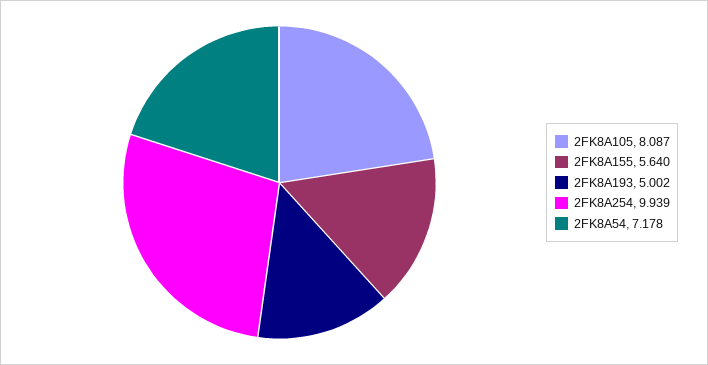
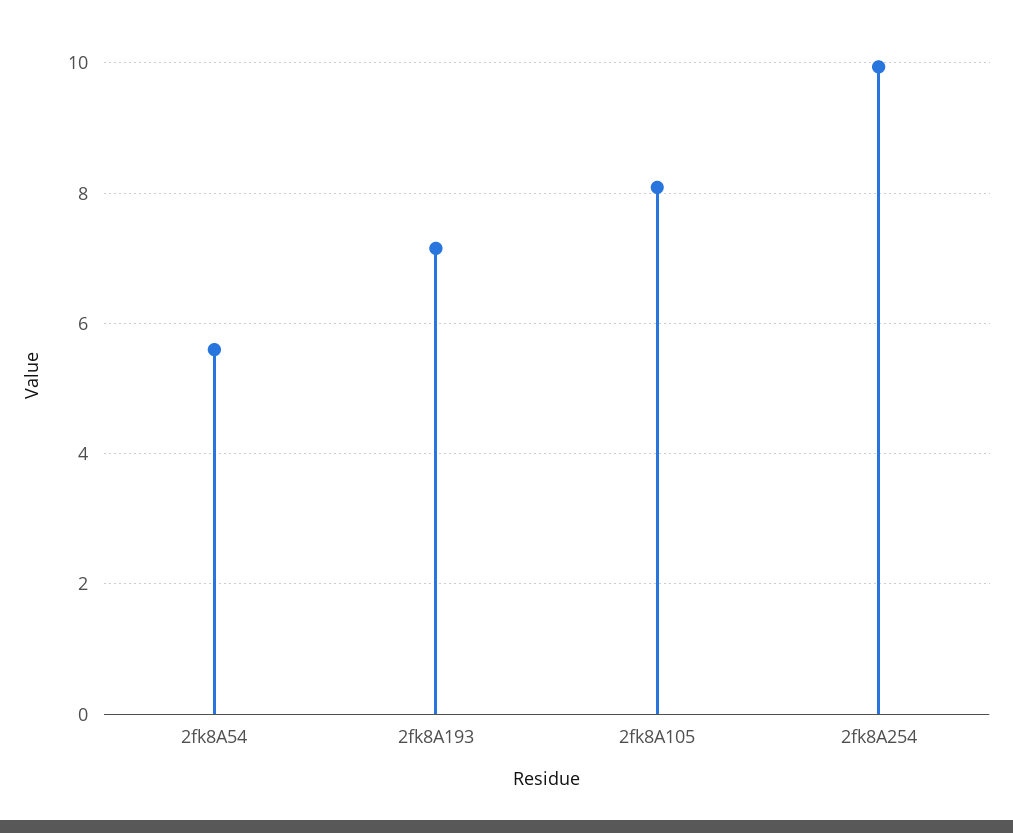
2FK8A155: 5.64 -> none
2FK8A193: 5.002 -> 7.2
2FK8A54: 7.178 -> 5.6

